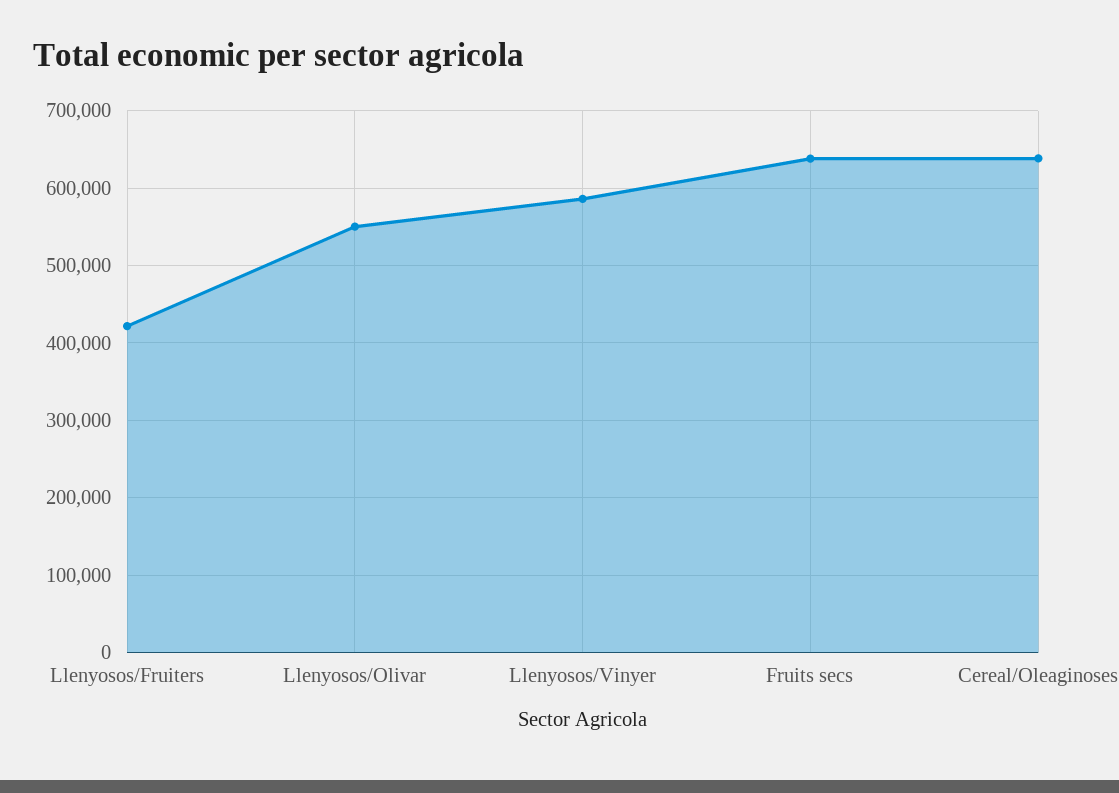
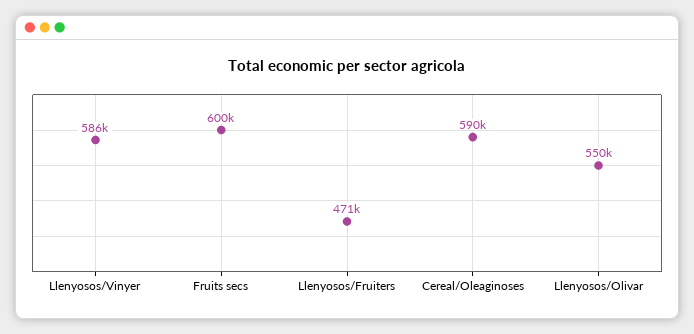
Llenyosos/Fruiters: 420000 -> 471000
Fruits secs: 640000 -> 600000
Cereal/Oleaginoses: 640000 -> 590000

